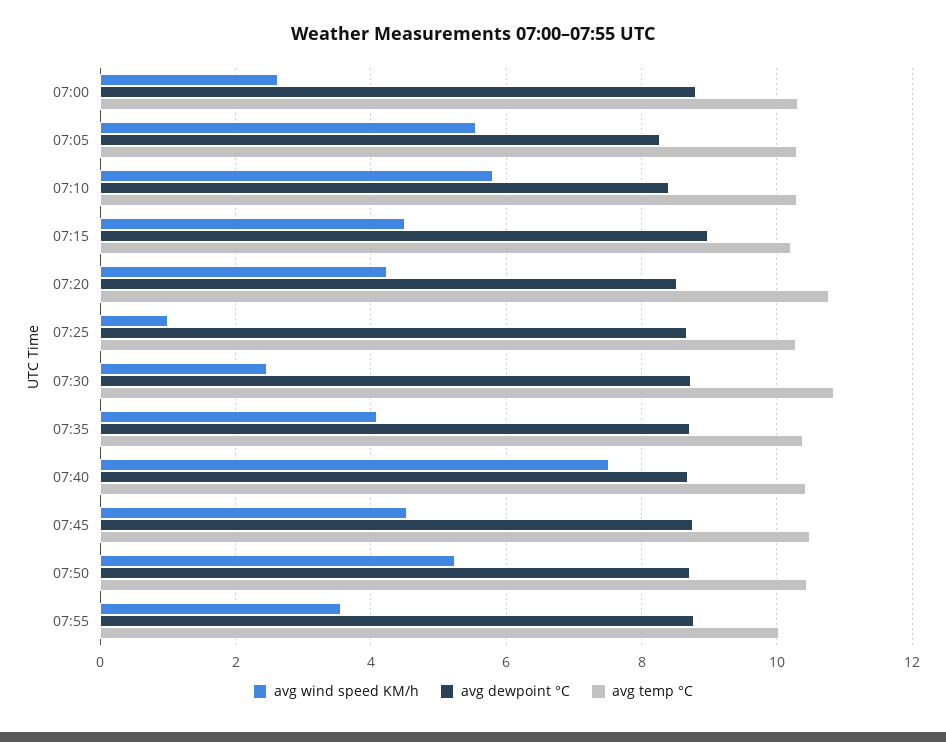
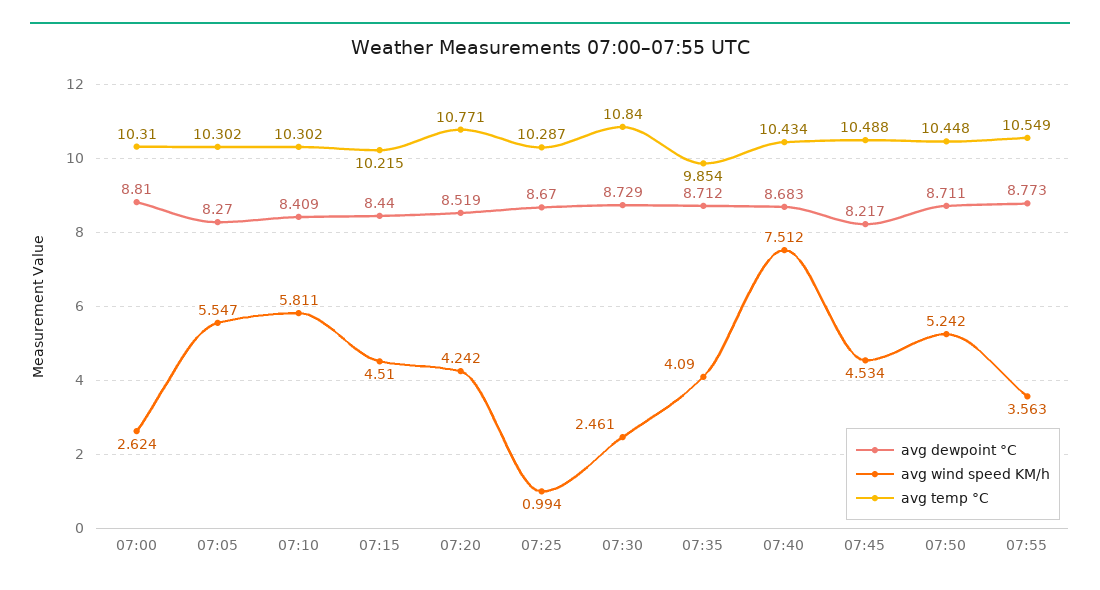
avg dewpoint °C, 07:15: 9 -> 8.44
avg temp °C, 07:35: 10.4 -> 9.854
avg dewpoint °C, 07:45: 8.8 -> 8.217
avg temp °C, 07:55: 10 -> 10.549

